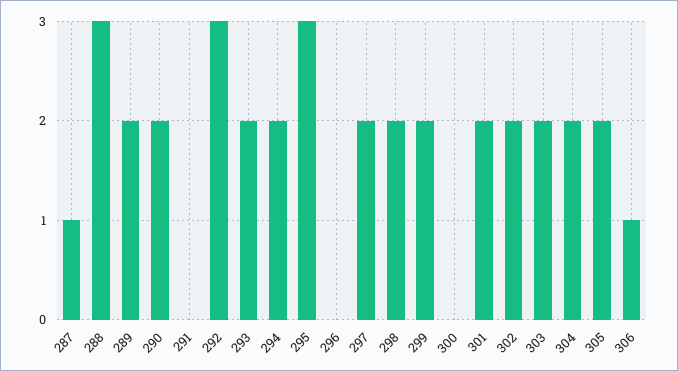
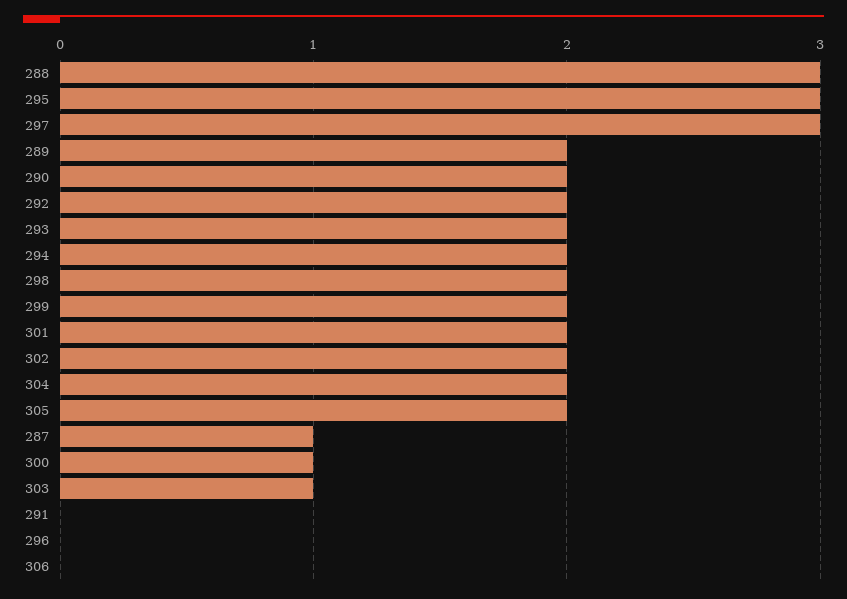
292: 3 -> 2
297: 2 -> 3
300: 0 -> 1
303: 2 -> 1
306: 1 -> 0

